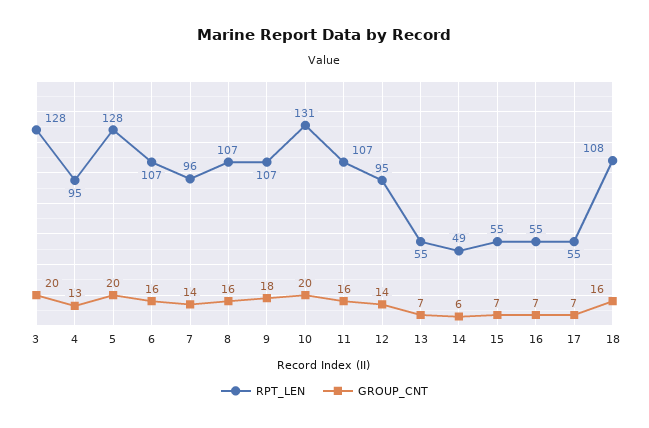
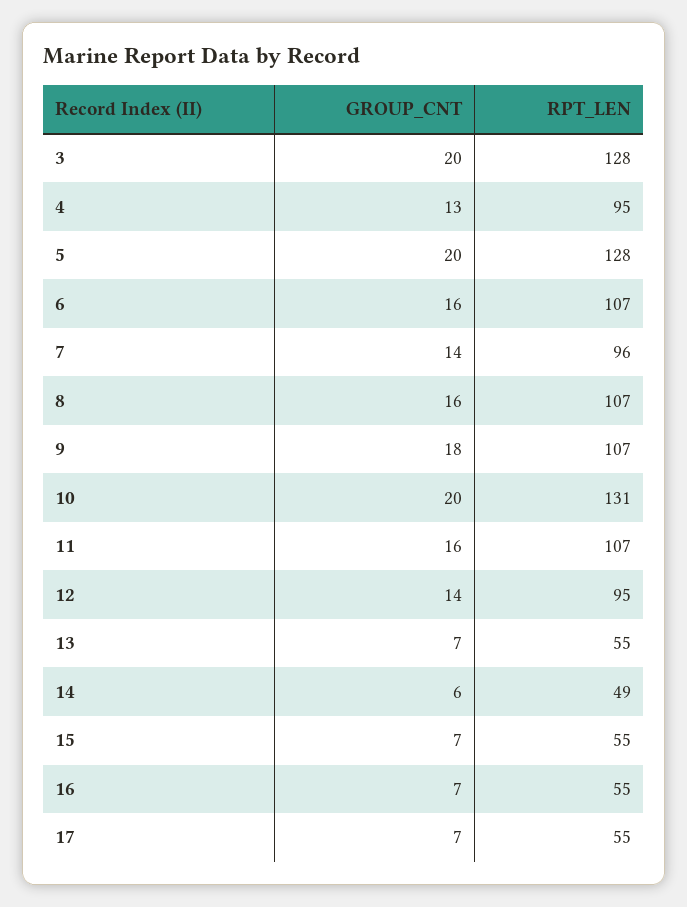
RPT_LEN, 18: 108 -> none
GROUP_CNT, 18: 16 -> none

